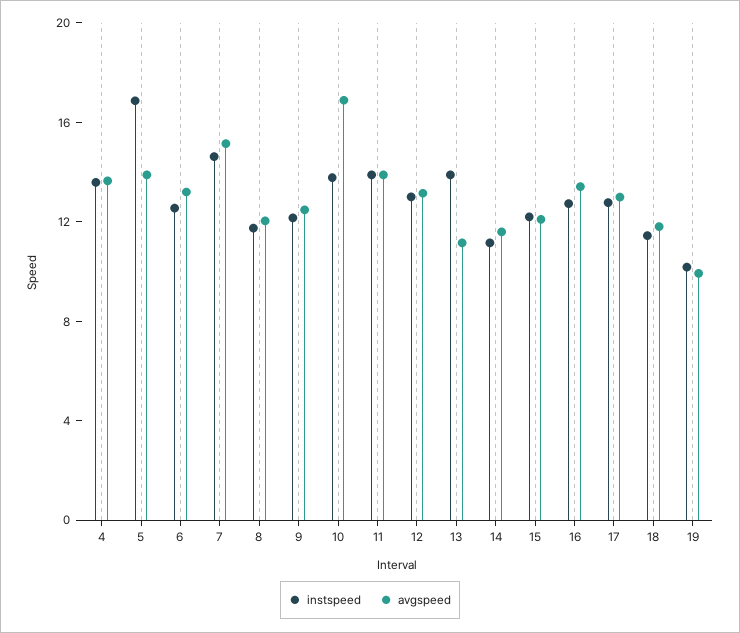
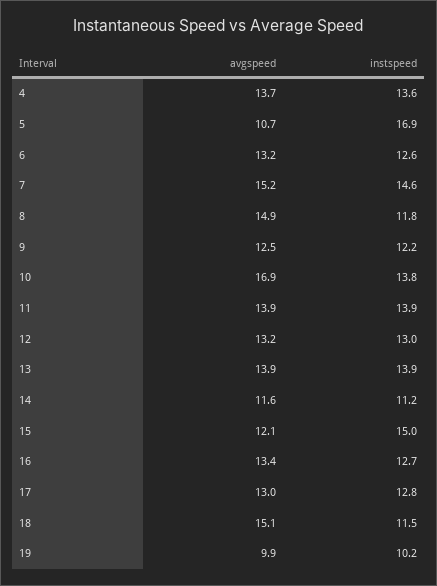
avgspeed, 5: 14 -> 10.7
avgspeed, 8: 12 -> 14.9
avgspeed, 13: 11 -> 13.9
instspeed, 15: 12 -> 15
avgspeed, 18: 12 -> 15.1

